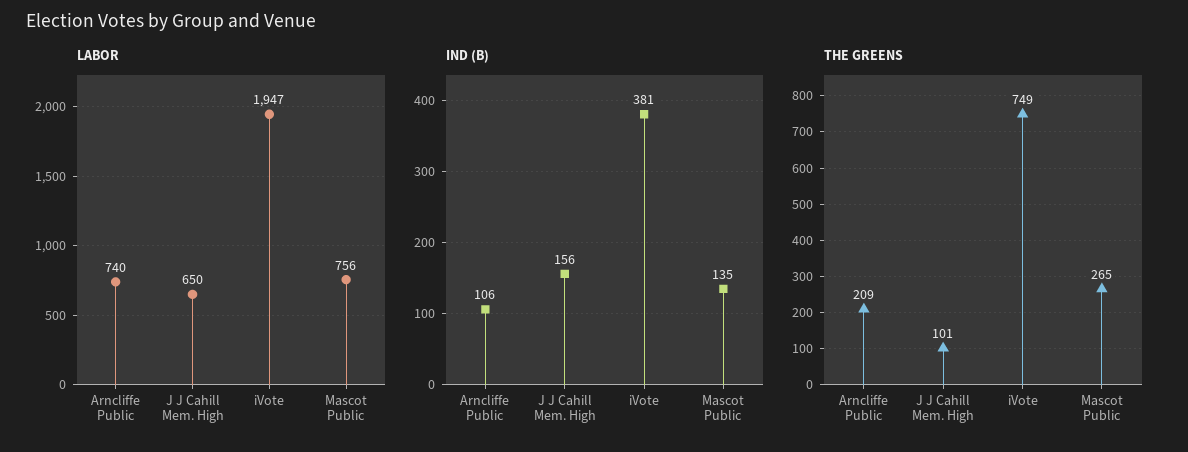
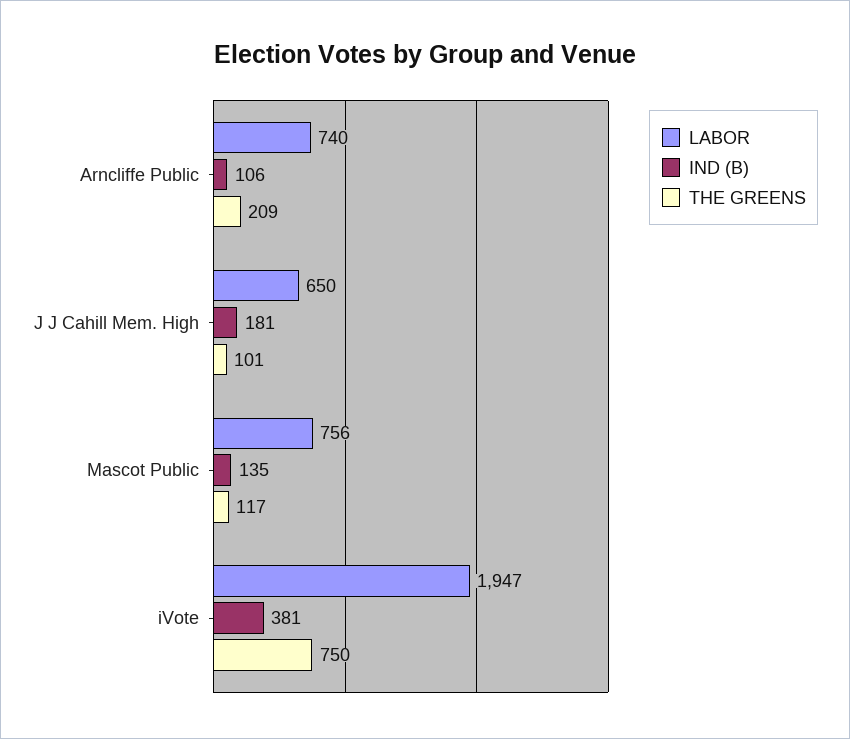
IND (B), J J Cahill Mem. High: 156 -> 181
THE GREENS, iVote: 749 -> 750
THE GREENS, Mascot Public: 265 -> 117

